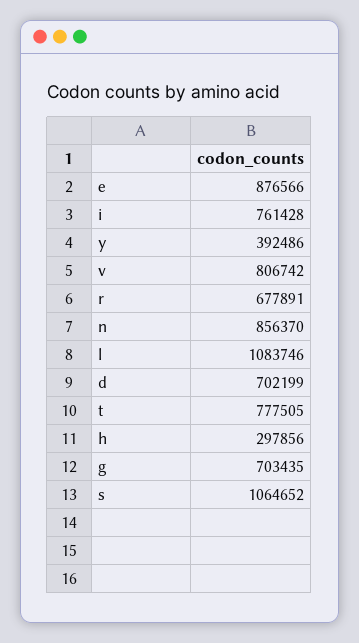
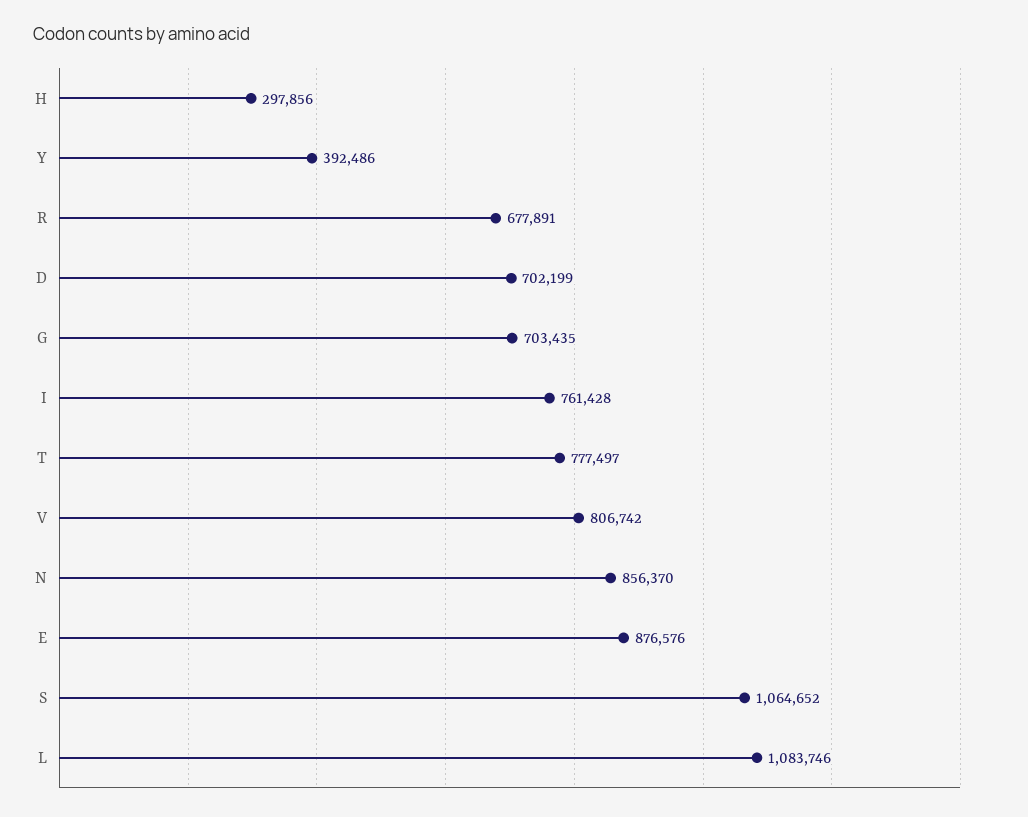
e: 876566 -> 876576
t: 777505 -> 777497

